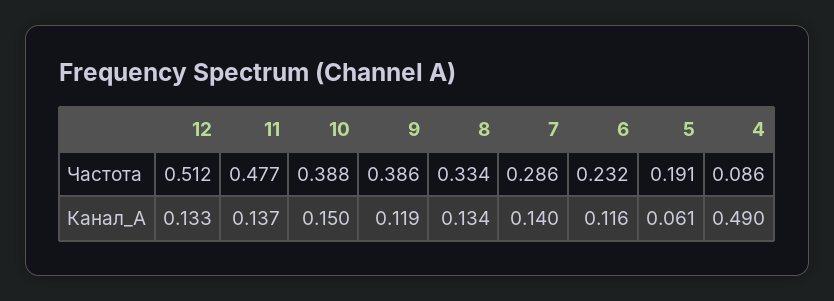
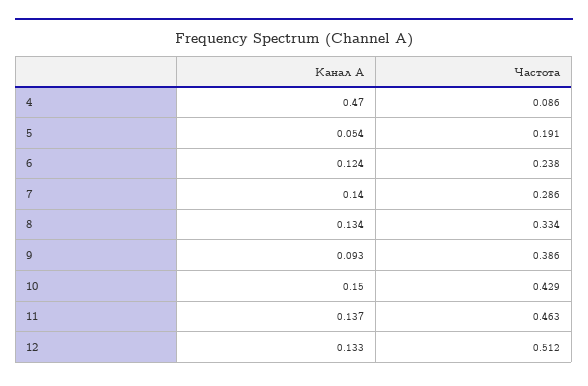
11, Частота: 0.477 -> 0.463
10, Частота: 0.388 -> 0.429
6, Частота: 0.232 -> 0.238
9, Канал_A: 0.119 -> 0.093
6, Канал_A: 0.116 -> 0.124
5, Канал_A: 0.061 -> 0.054
4, Канал_A: 0.49 -> 0.47

